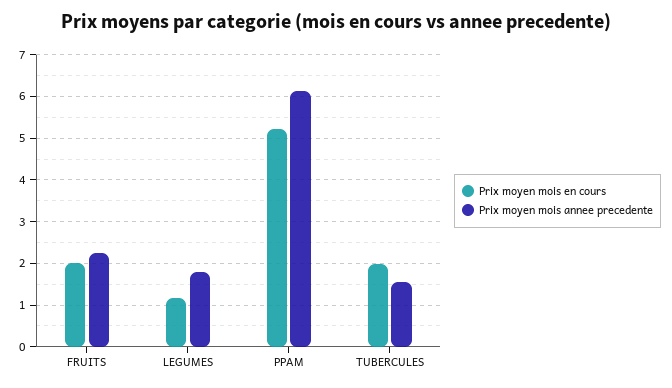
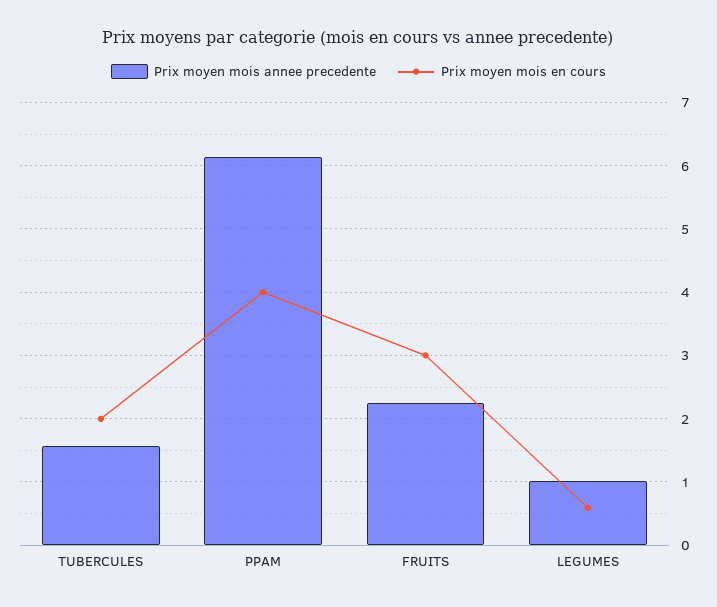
Prix moyen mois en cours, FRUITS: 2 -> 3
Prix moyen mois en cours, LEGUMES: 1.2 -> 0.6
Prix moyen mois annee precedente, LEGUMES: 1.8 -> 1
Prix moyen mois en cours, PPAM: 5.2 -> 4

